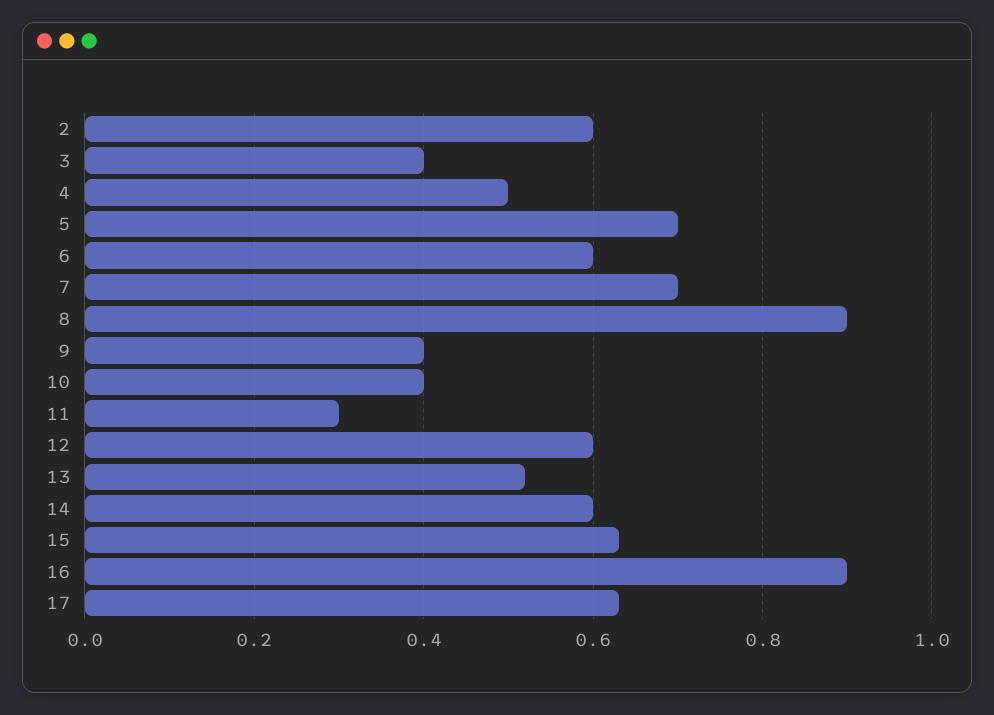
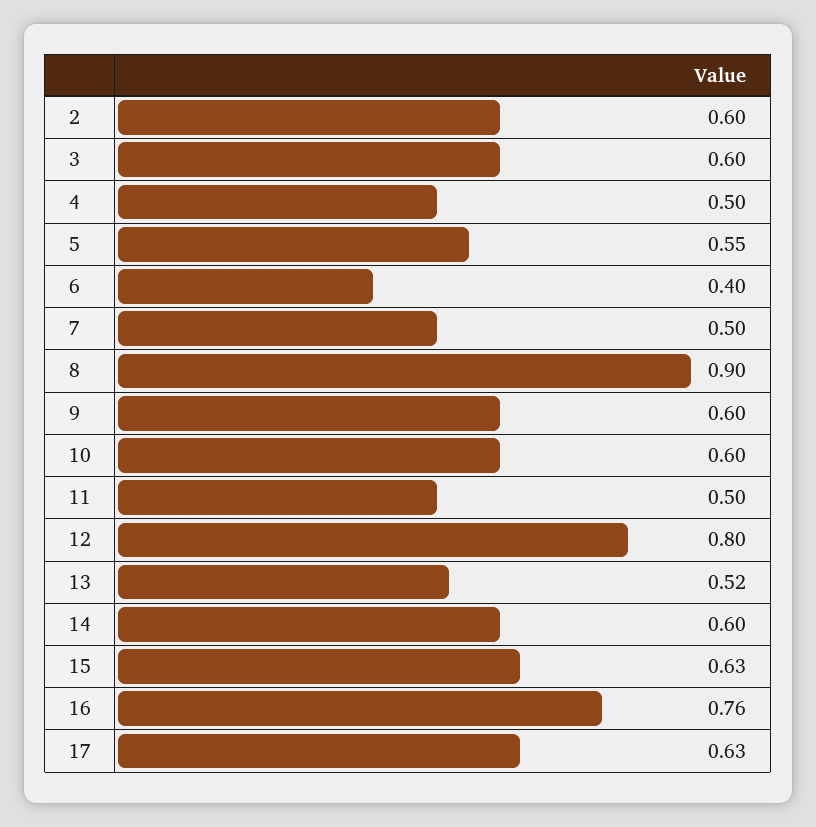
3: 0.4 -> 0.6
5: 0.7 -> 0.55
6: 0.6 -> 0.4
7: 0.7 -> 0.5
9: 0.4 -> 0.6
10: 0.4 -> 0.6
11: 0.3 -> 0.5
12: 0.6 -> 0.8
16: 0.9 -> 0.76

